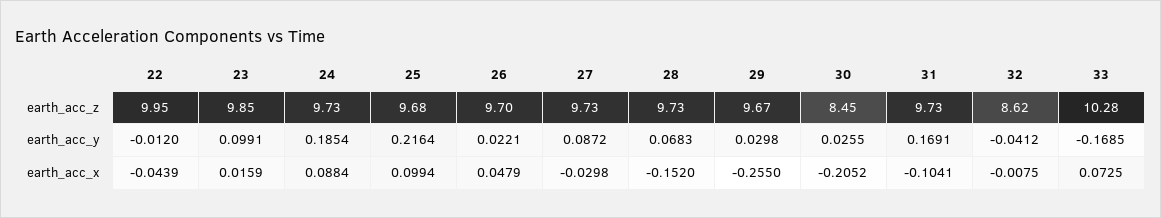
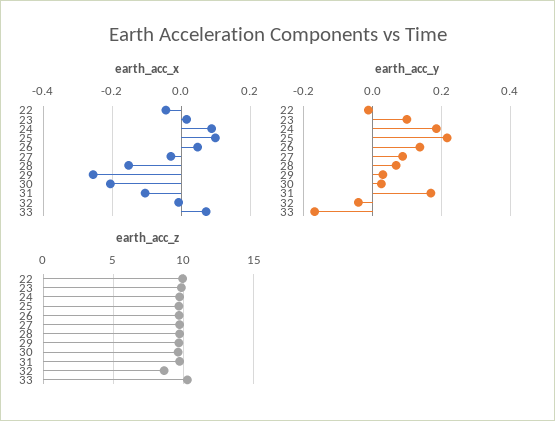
earth_acc_z, 30: 8.45 -> 9.5
earth_acc_y, 26: 0.0221 -> 0.14

